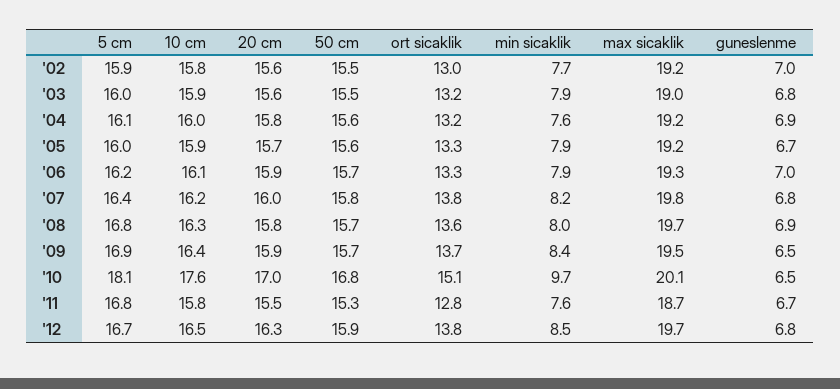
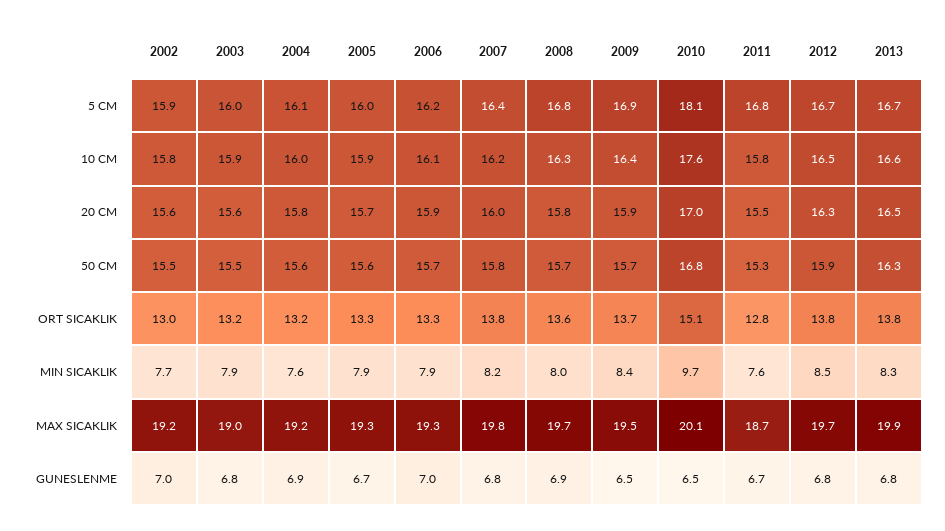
max sicaklik, '05: 19.2 -> 19.3
5 cm, 2013: none -> 16.7
10 cm, 2013: none -> 16.6
20 cm, 2013: none -> 16.5
50 cm, 2013: none -> 16.3
ort sicaklik, 2013: none -> 13.8
min sicaklik, 2013: none -> 8.3
max sicaklik, 2013: none -> 19.9
guneslenme, 2013: none -> 6.8

